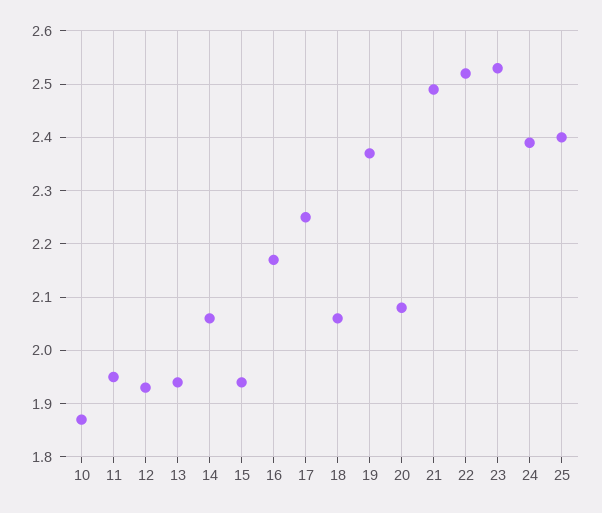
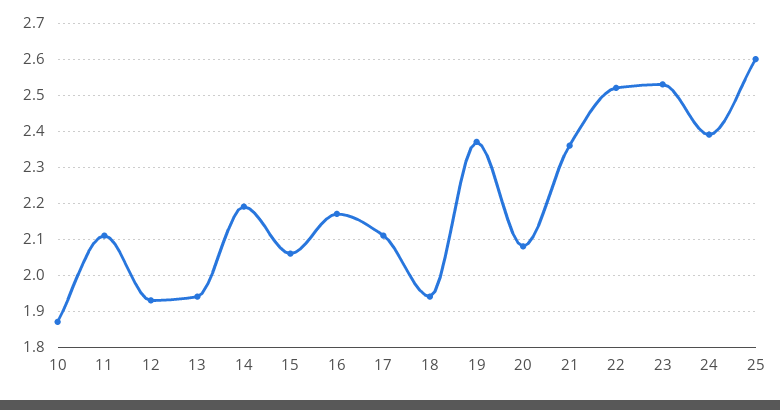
11: 1.95 -> 2.1
14: 2.05 -> 2.2
15: 1.95 -> 2.05
17: 2.25 -> 2.1
18: 2.05 -> 1.95
21: 2.5 -> 2.35
25: 2.4 -> 2.6

